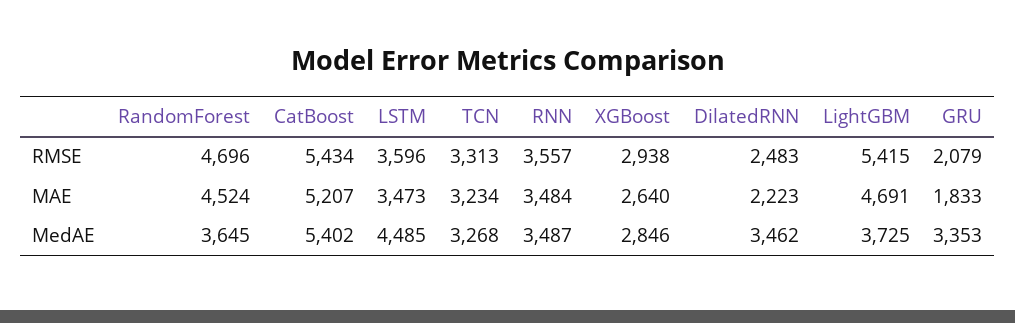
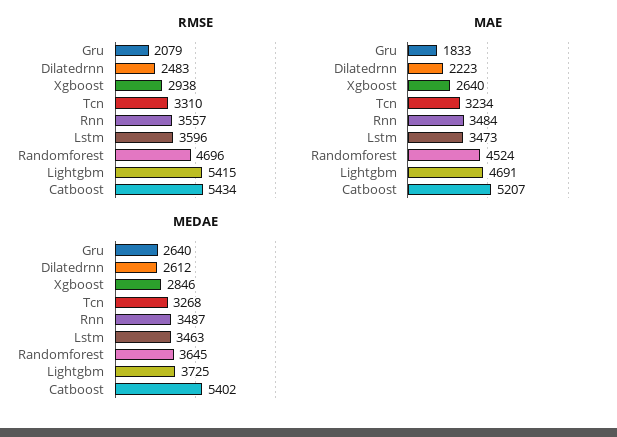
RMSE, TCN: 3313 -> 3310
MedAE, LSTM: 4485 -> 3463
MedAE, DilatedRNN: 3462 -> 2612
MedAE, GRU: 3353 -> 2640

